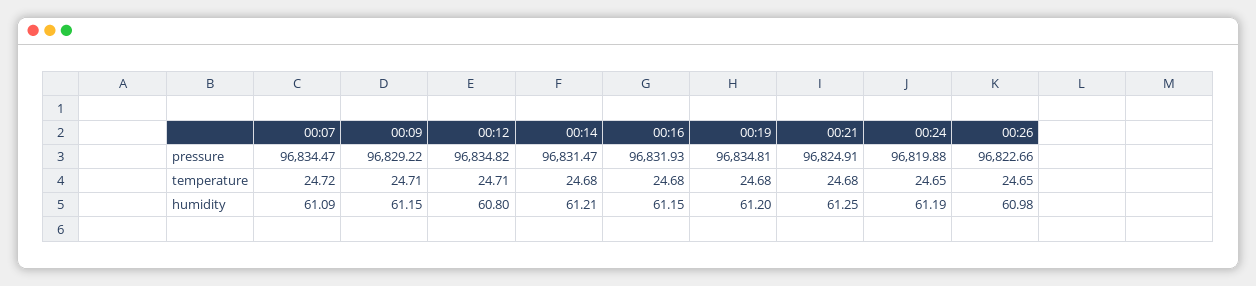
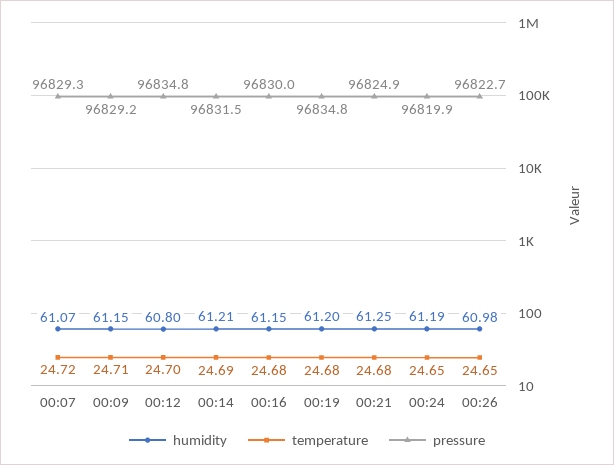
pressure, 00:07: 96834.47 -> 96829.3
pressure, 00:16: 96831.93 -> 96830
temperature, 00:12: 24.71 -> 24.7
temperature, 00:14: 24.68 -> 24.69
humidity, 00:07: 61.09 -> 61.07

